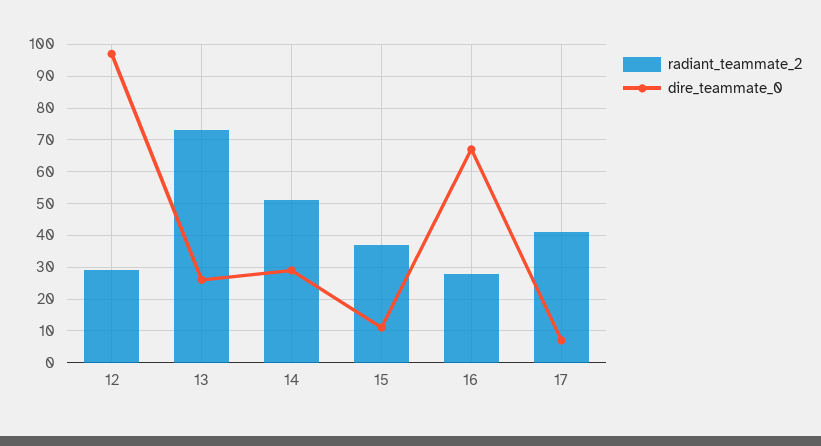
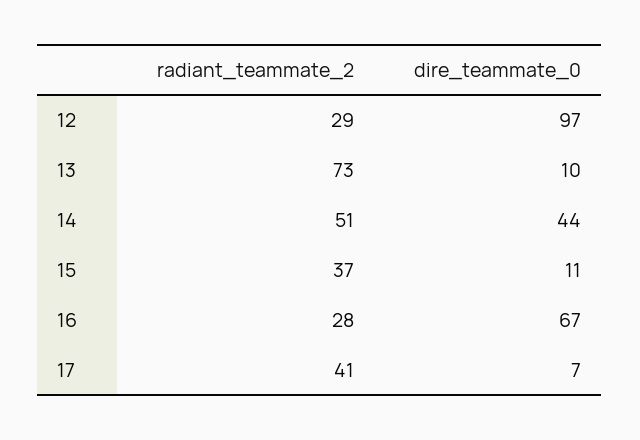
dire_teammate_0, 13: 25 -> 10
dire_teammate_0, 14: 30 -> 44

